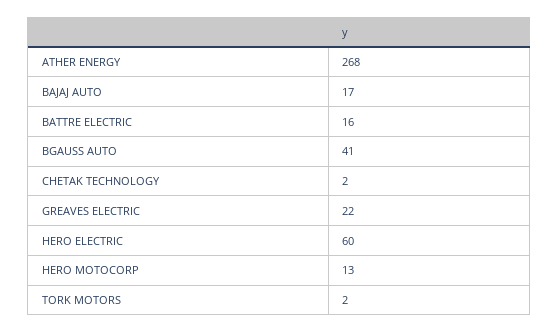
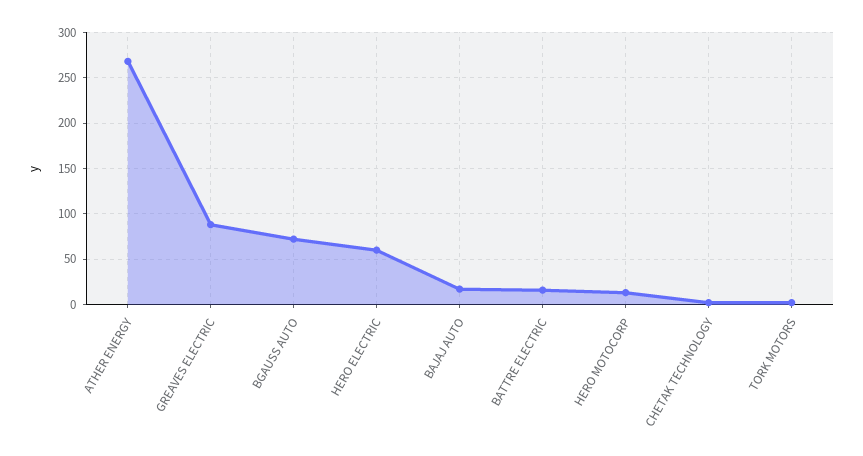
BGAUSS AUTO: 41 -> 70
GREAVES ELECTRIC: 22 -> 90

